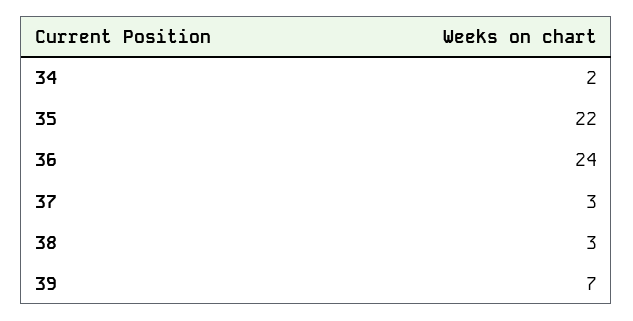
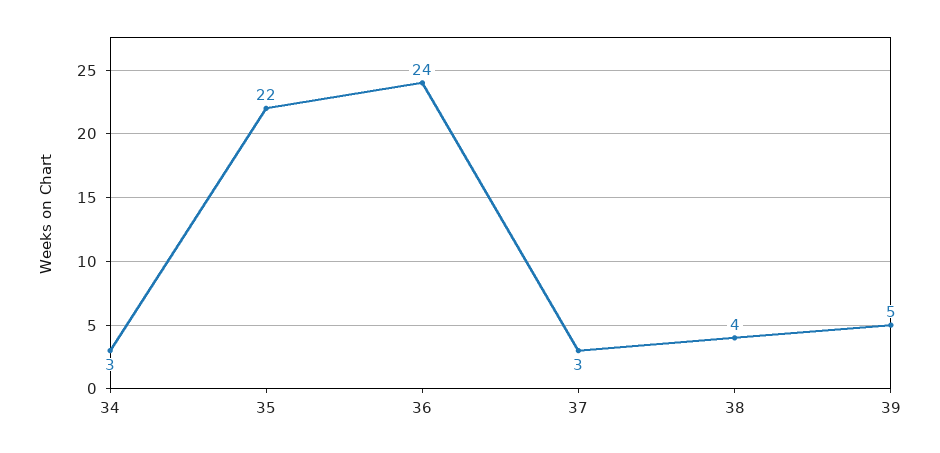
34: 2 -> 3
38: 3 -> 4
39: 7 -> 5

